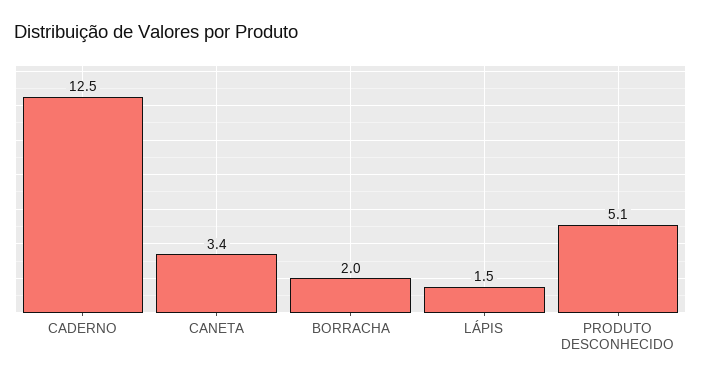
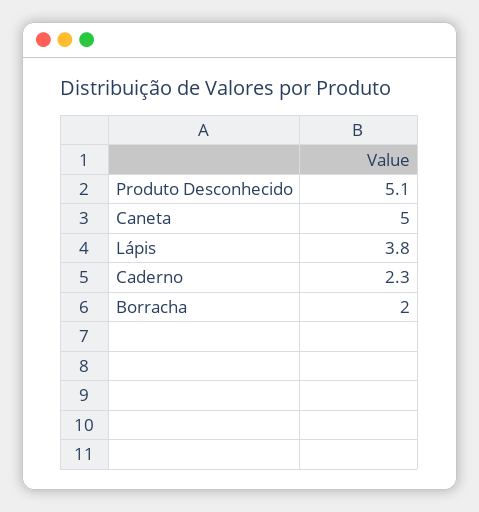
CADERNO: 12.5 -> 2.3
CANETA: 3.4 -> 5
LÁPIS: 1.5 -> 3.8

